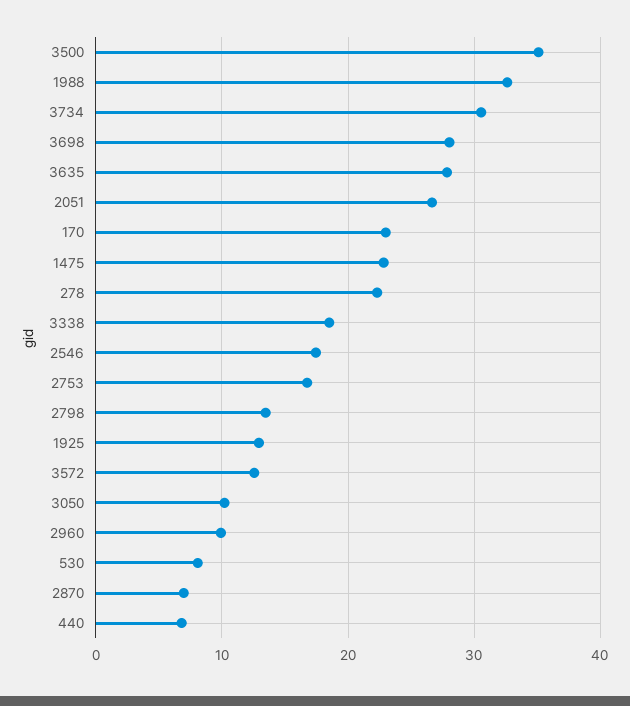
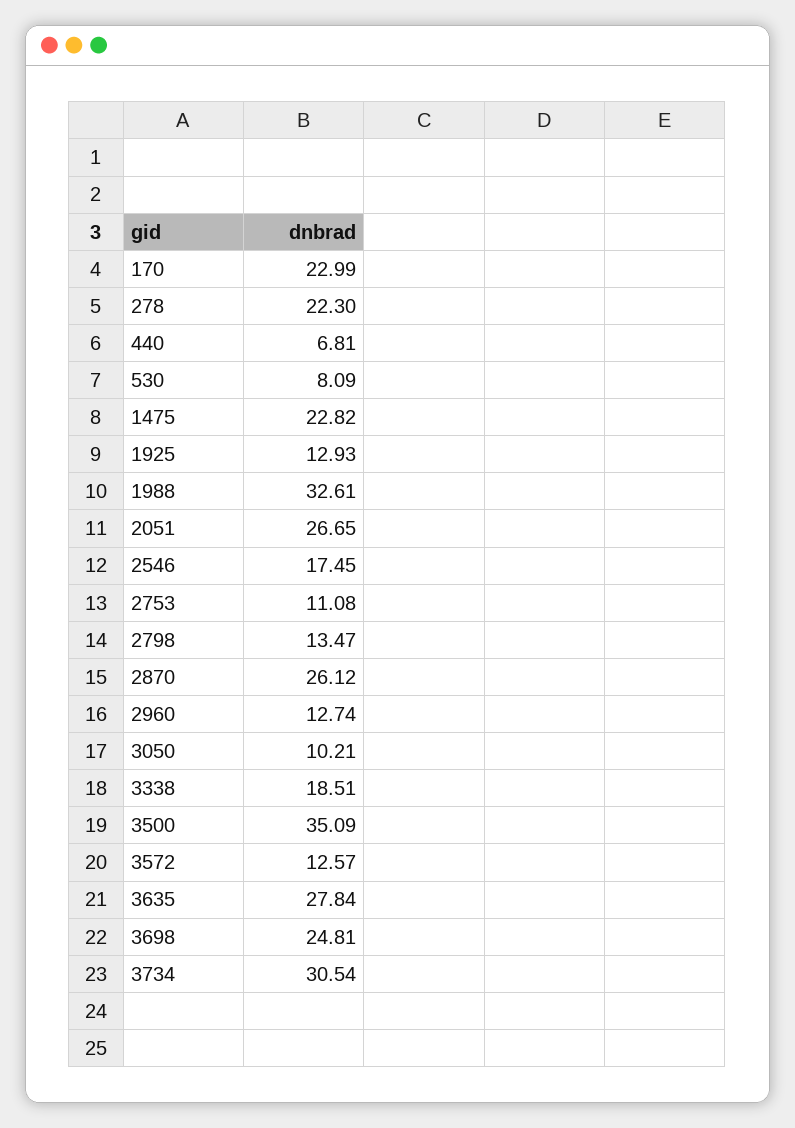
3698: 28 -> 24.81
2753: 17 -> 11.08
2960: 10 -> 12.74
2870: 7 -> 26.12

